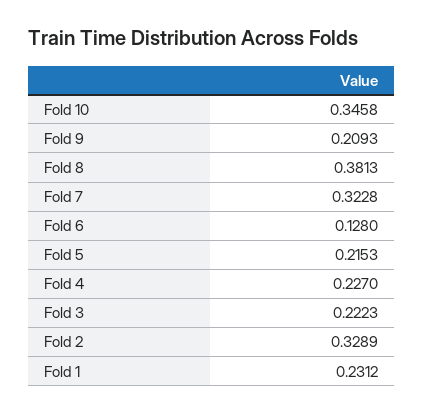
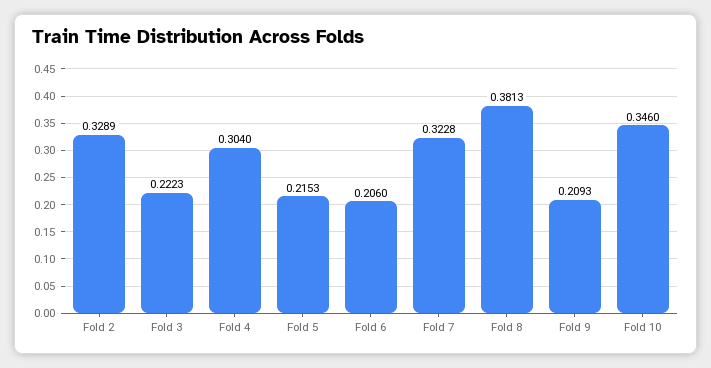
Fold 10: 0.3458 -> 0.346
Fold 6: 0.128 -> 0.206
Fold 4: 0.227 -> 0.304
Fold 1: 0.2312 -> none

